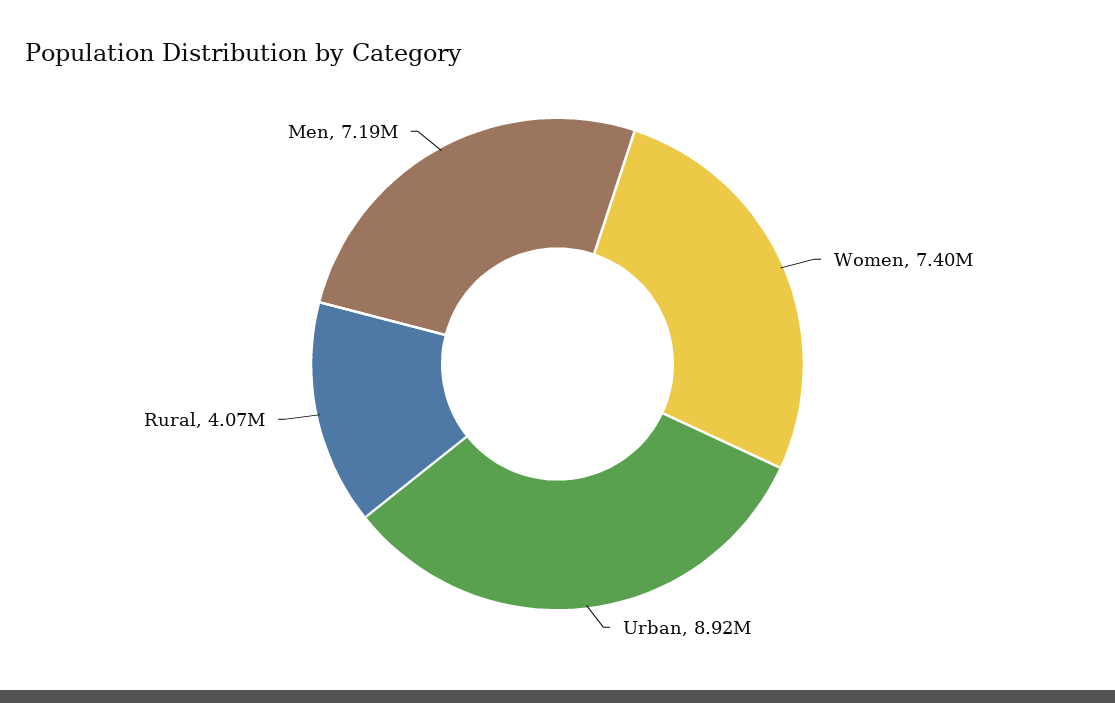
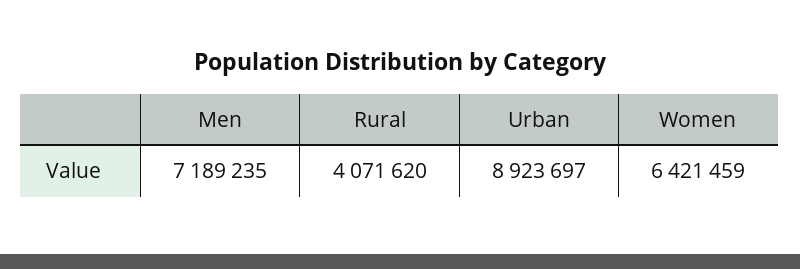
Women: 7400000 -> 6421459

